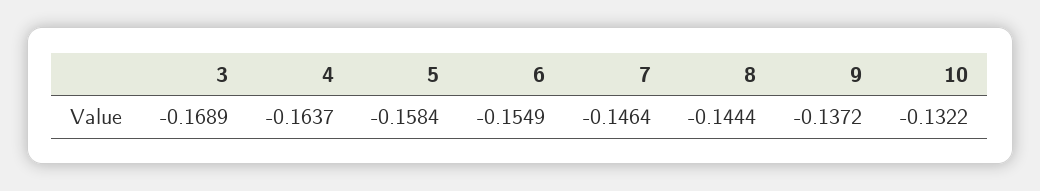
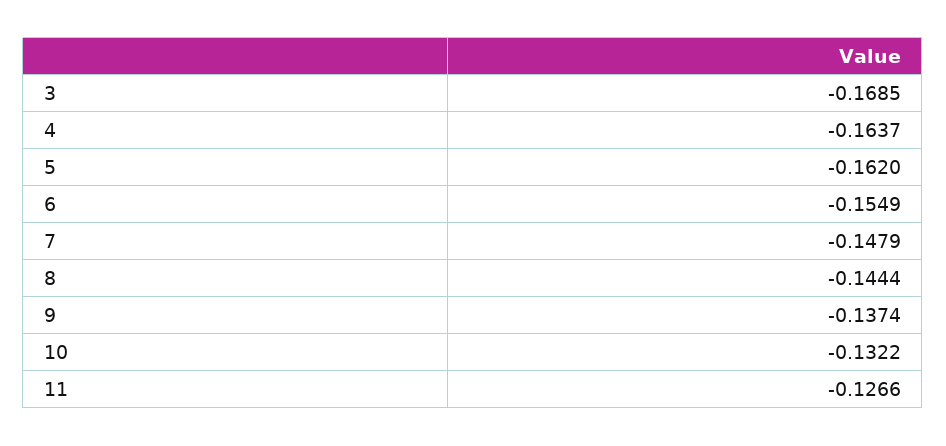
3: -0.1689 -> -0.1685
5: -0.1584 -> -0.162
7: -0.1464 -> -0.1479
9: -0.1372 -> -0.1374
11: none -> -0.1266

